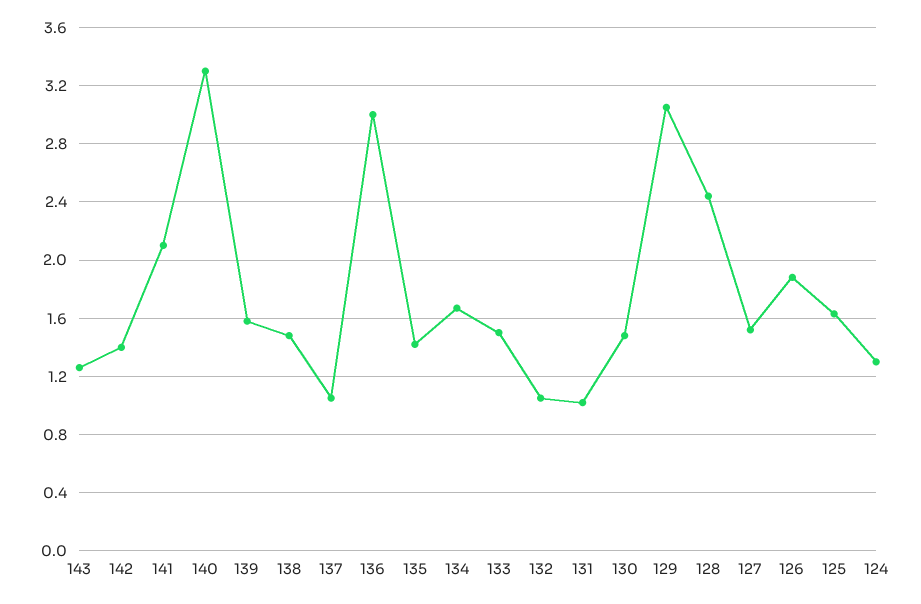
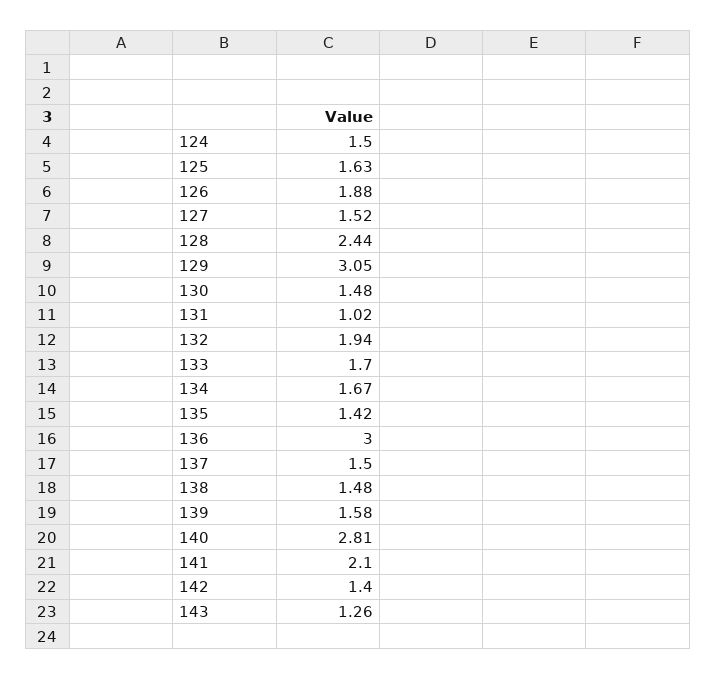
140: 3.3 -> 2.81
137: 1.05 -> 1.5
133: 1.5 -> 1.7
132: 1.05 -> 1.94
124: 1.3 -> 1.5

